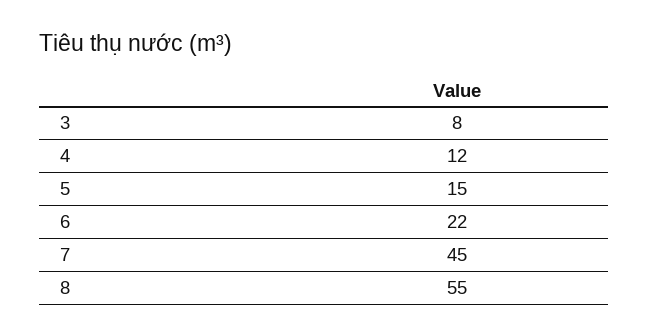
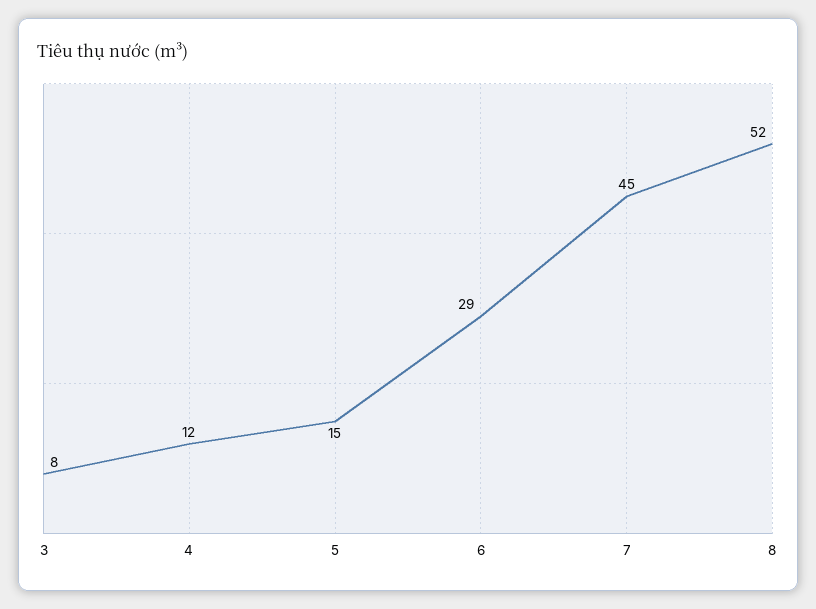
6: 22 -> 29
8: 55 -> 52

